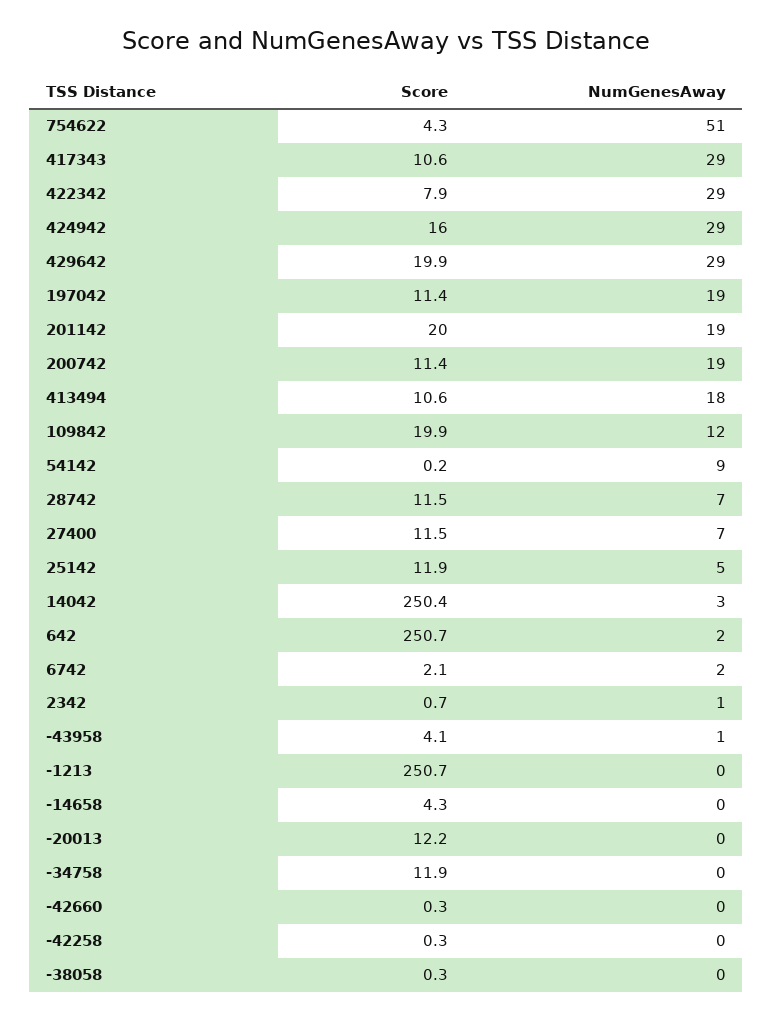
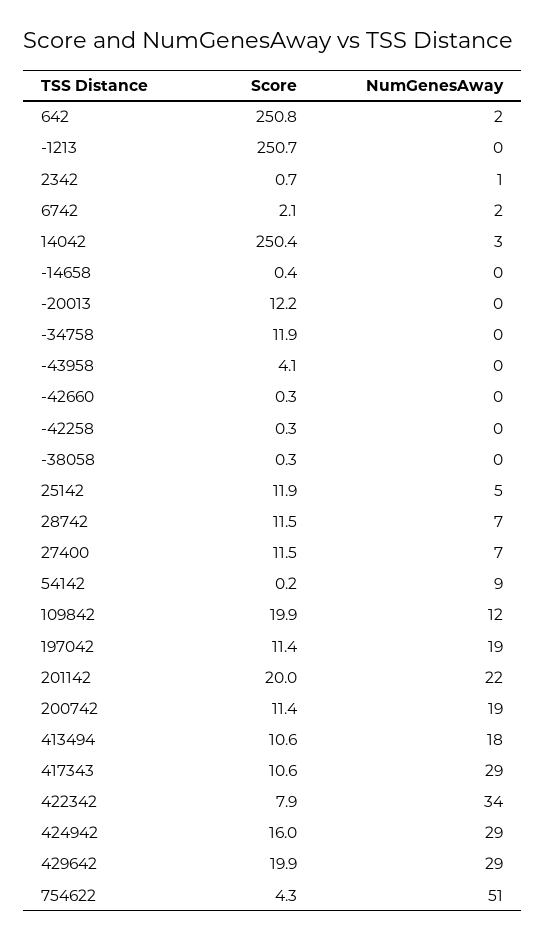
NumGenesAway, 422342: 29 -> 34
NumGenesAway, 201142: 19 -> 22
Score, 642: 250.7 -> 250.8
NumGenesAway, -43958: 1 -> 0
Score, -14658: 4.3 -> 0.4

